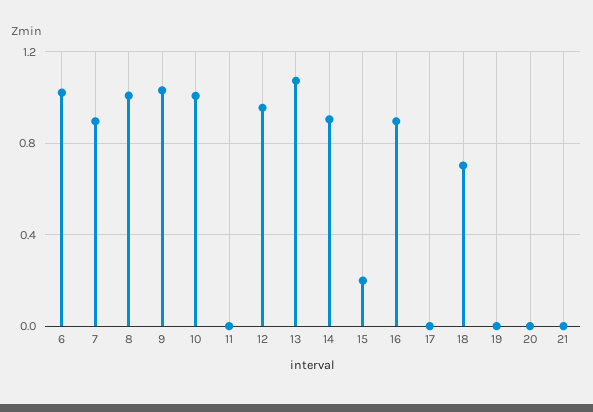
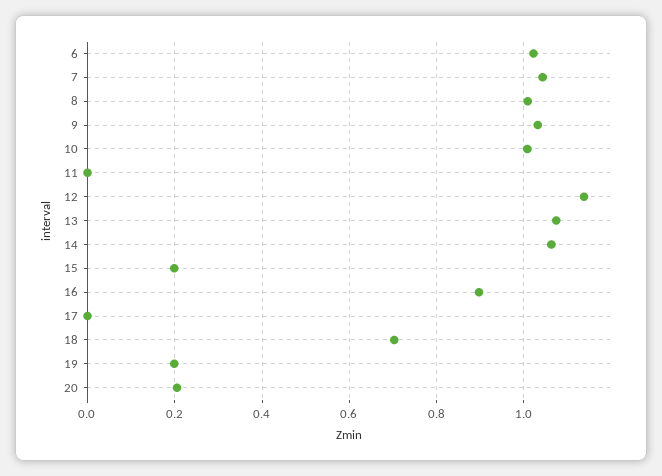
7: 0.9 -> 1.04
12: 0.95 -> 1.14
14: 0.9 -> 1.06
19: 0 -> 0.2
20: 0 -> 0.2
21: 0 -> none

